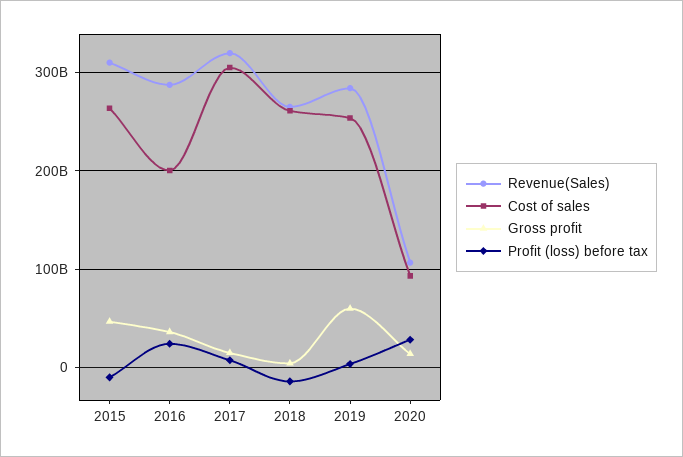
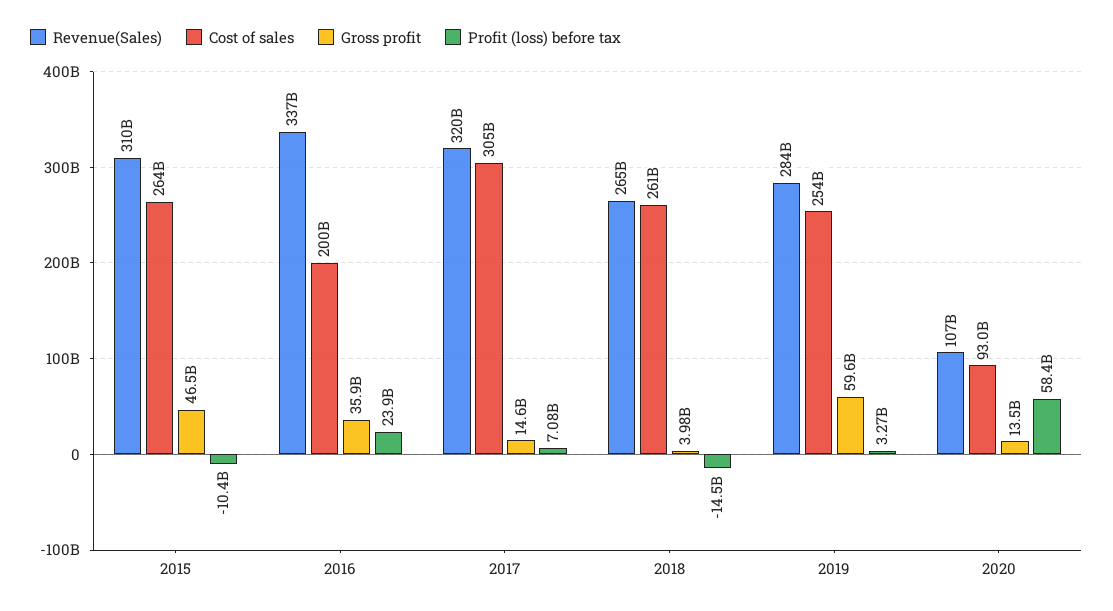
Revenue(Sales), 2016: 290000000000 -> 337000000000
Profit (loss) before tax, 2020: 30000000000 -> 58400000000

